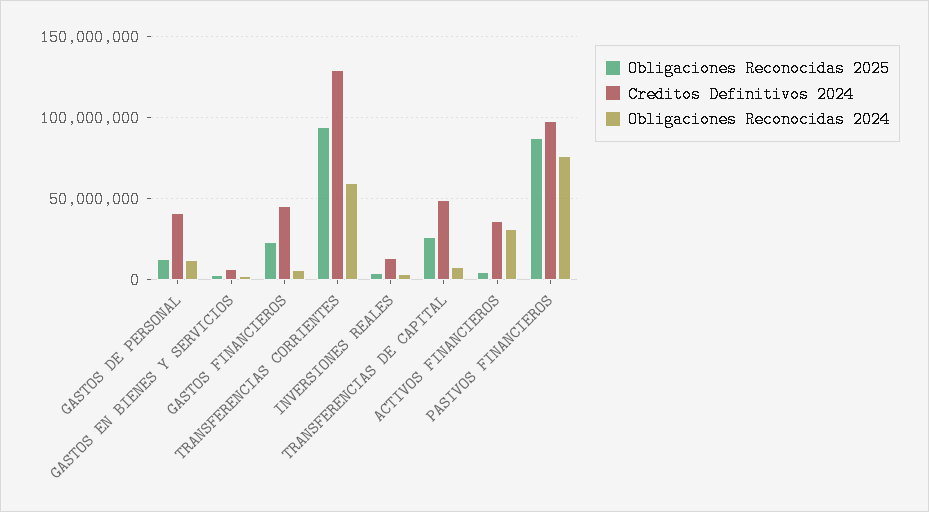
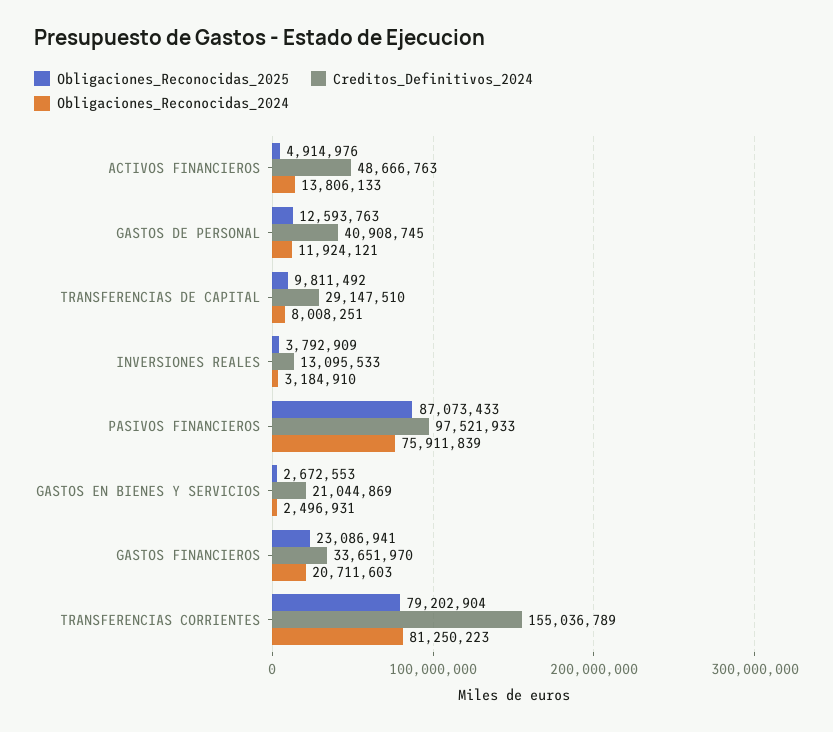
Creditos Definitivos 2024, GASTOS EN BIENES Y SERVICIOS: 5000000 -> 21044869
Creditos Definitivos 2024, GASTOS FINANCIEROS: 45000000 -> 33651970
Obligaciones Reconocidas 2024, GASTOS FINANCIEROS: 5000000 -> 20711603
Obligaciones Reconocidas 2025, TRANSFERENCIAS CORRIENTES: 95000000 -> 79202904
Creditos Definitivos 2024, TRANSFERENCIAS CORRIENTES: 130000000 -> 155036789
Obligaciones Reconocidas 2024, TRANSFERENCIAS CORRIENTES: 60000000 -> 81250223
Obligaciones Reconocidas 2025, TRANSFERENCIAS DE CAPITAL: 25000000 -> 9811492
Creditos Definitivos 2024, TRANSFERENCIAS DE CAPITAL: 50000000 -> 29147510
Creditos Definitivos 2024, ACTIVOS FINANCIEROS: 35000000 -> 48666763
Obligaciones Reconocidas 2024, ACTIVOS FINANCIEROS: 30000000 -> 13806133

